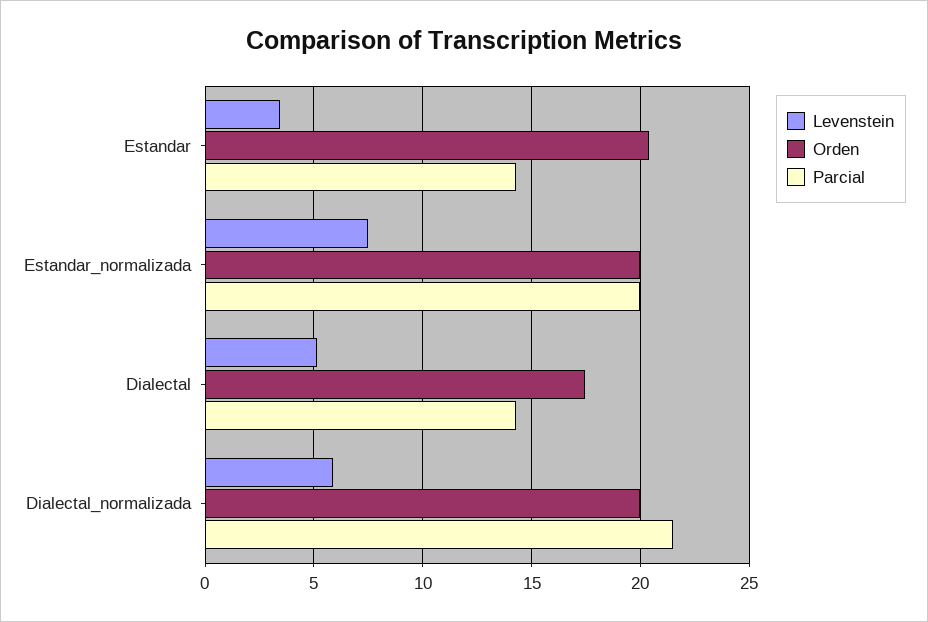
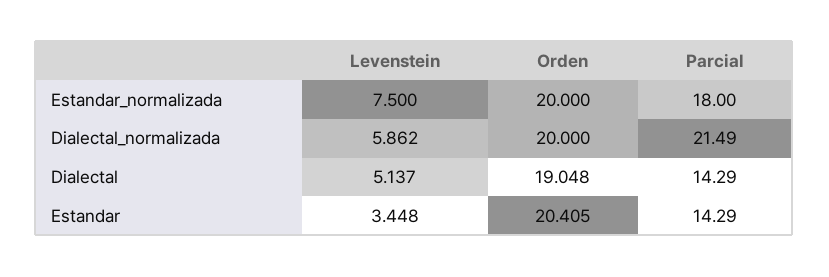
Parcial, Estandar_normalizada: 20 -> 18
Orden, Dialectal: 17.5 -> 19.048

